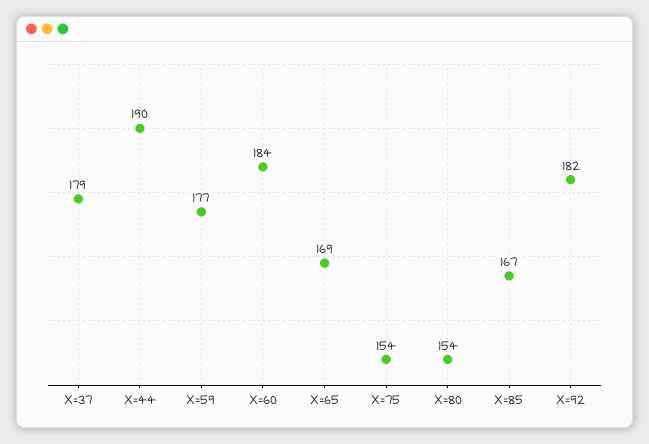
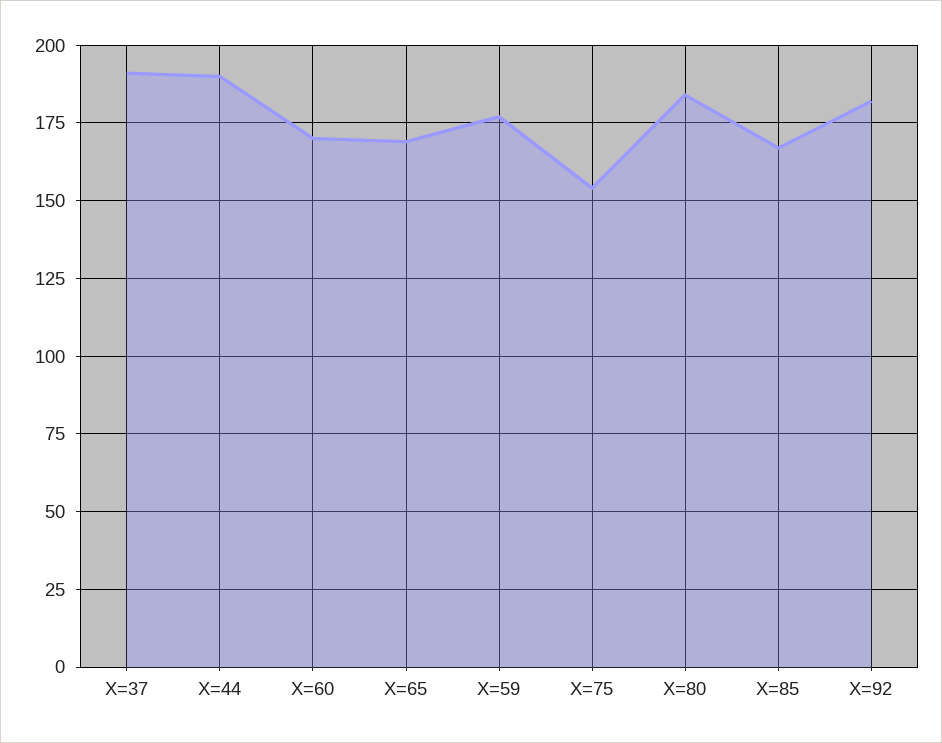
X=37: 179 -> 190
X=60: 184 -> 170
X=80: 154 -> 185

